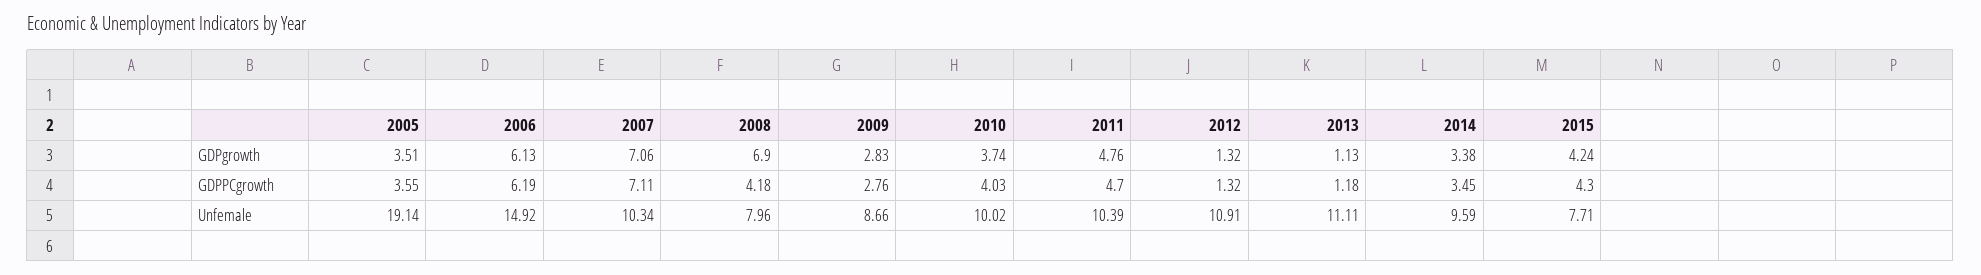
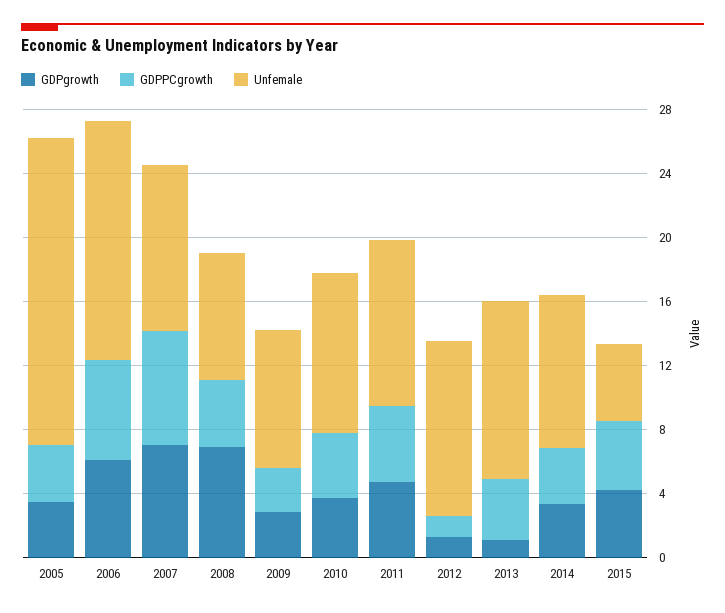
GDPPCgrowth, 2013: 1.18 -> 4
Unfemale, 2015: 7.71 -> 5

